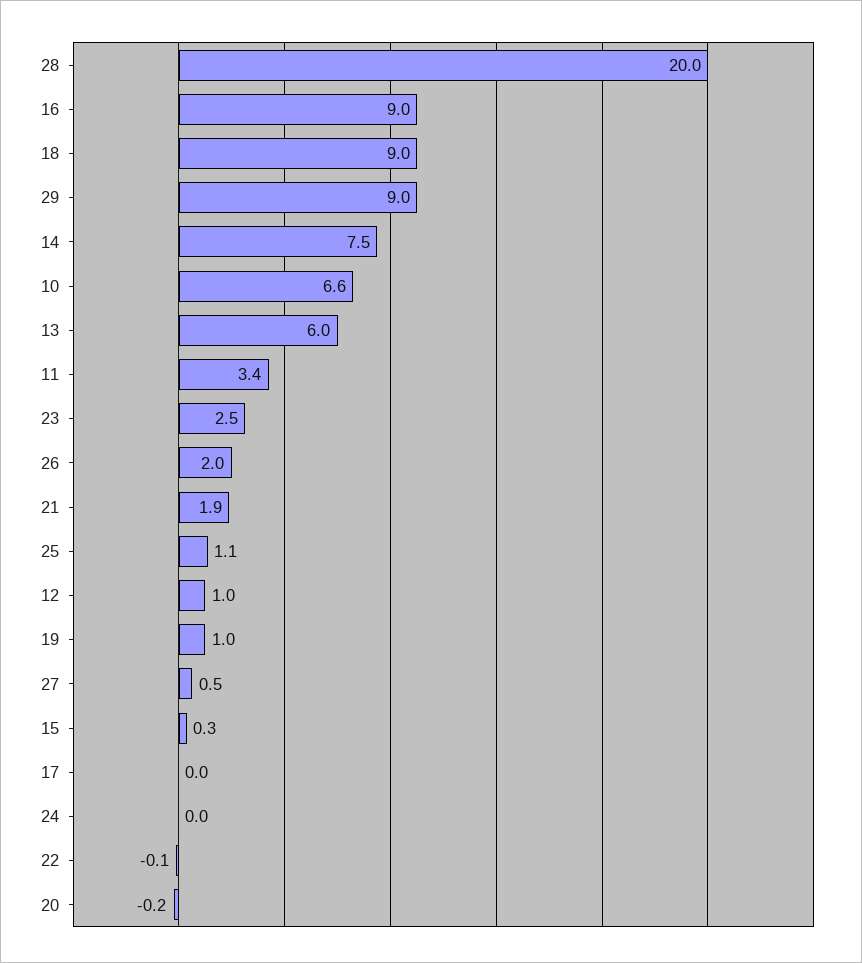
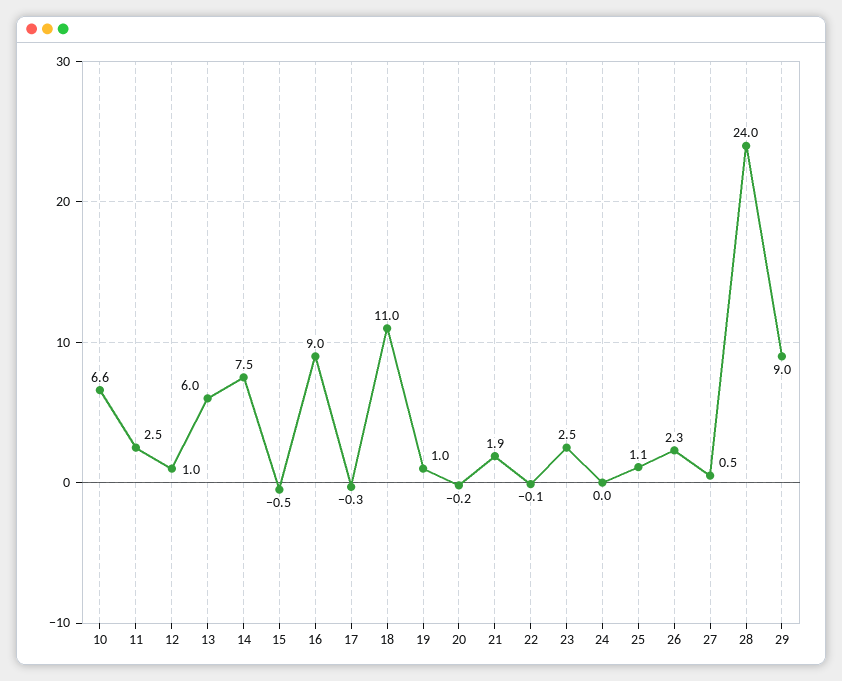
28: 20 -> 24
18: 9 -> 11
11: 3.4 -> 2.5
26: 2 -> 2.3
15: 0.3 -> -0.5
17: 0 -> -0.3

